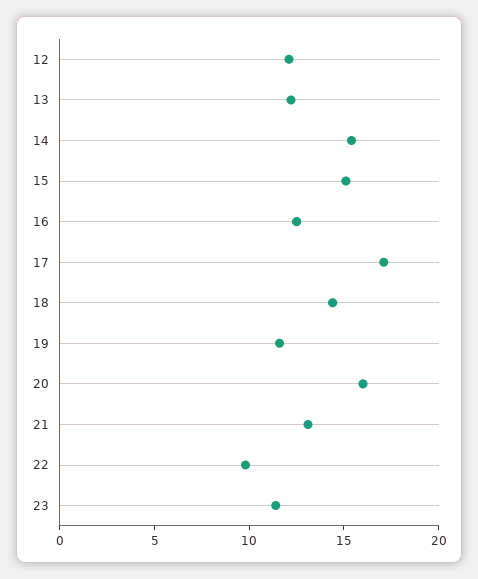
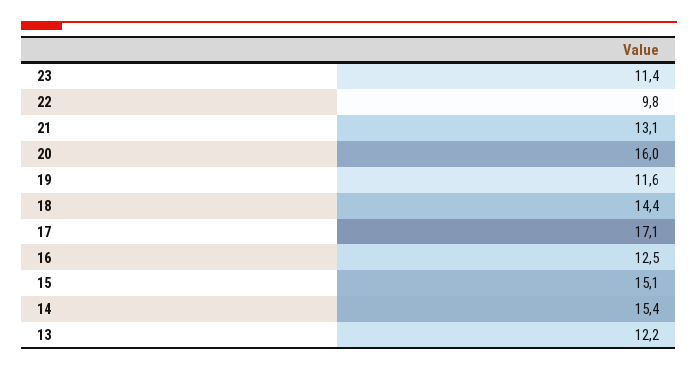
12: 12 -> none

